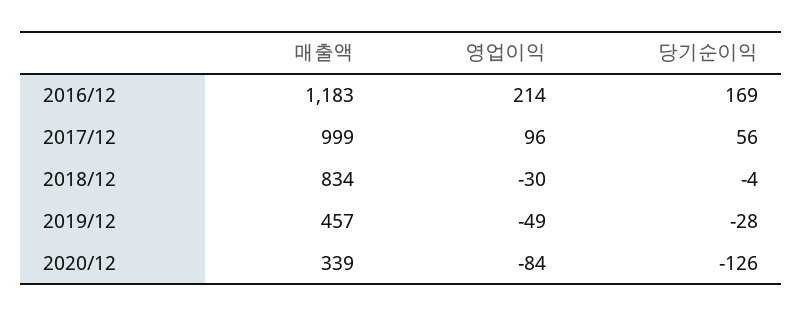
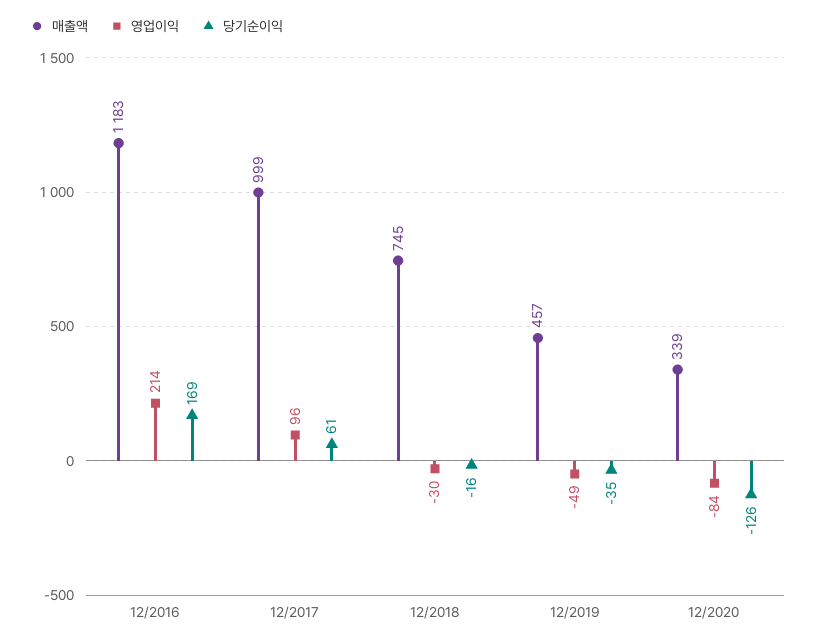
당기순이익, 2017/12: 56 -> 61
매출액, 2018/12: 834 -> 745
당기순이익, 2018/12: -4 -> -16
당기순이익, 2019/12: -28 -> -35

